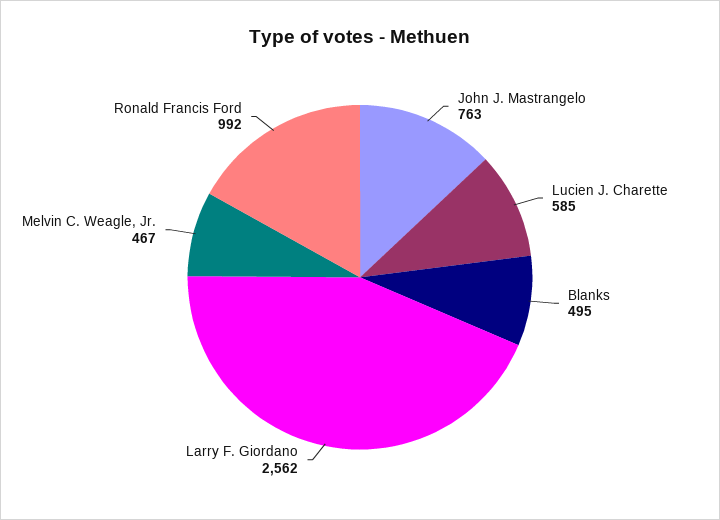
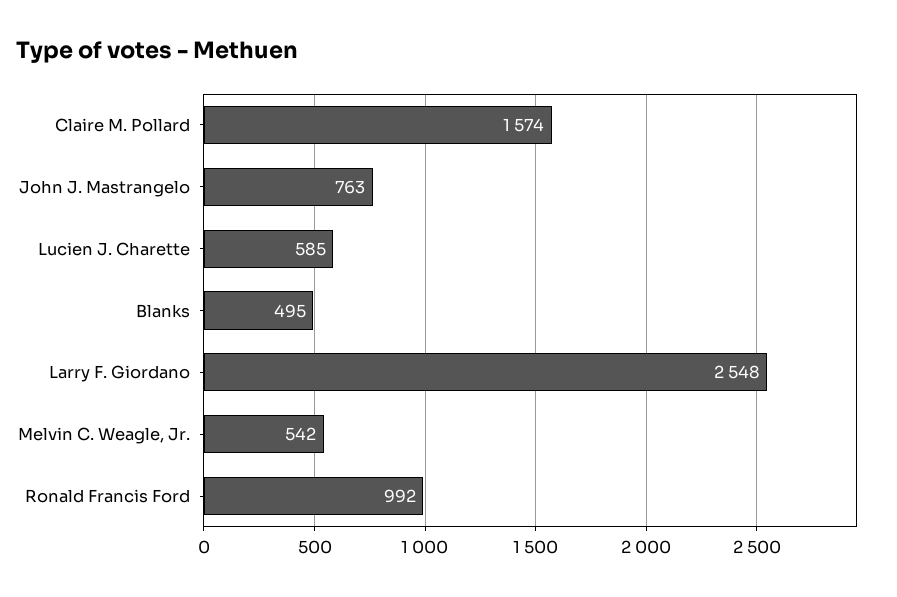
Larry F. Giordano: 2562 -> 2548
Melvin C. Weagle, Jr.: 467 -> 542
Claire M. Pollard: none -> 1574

